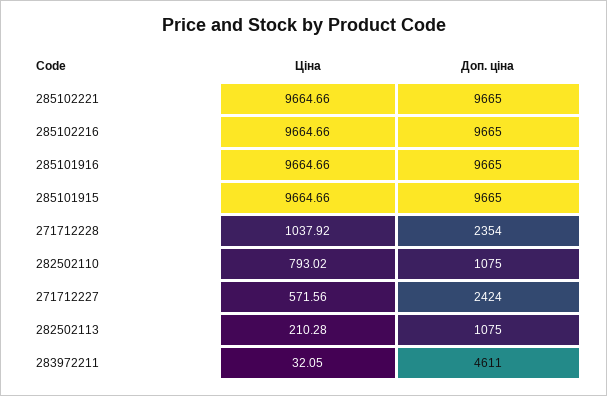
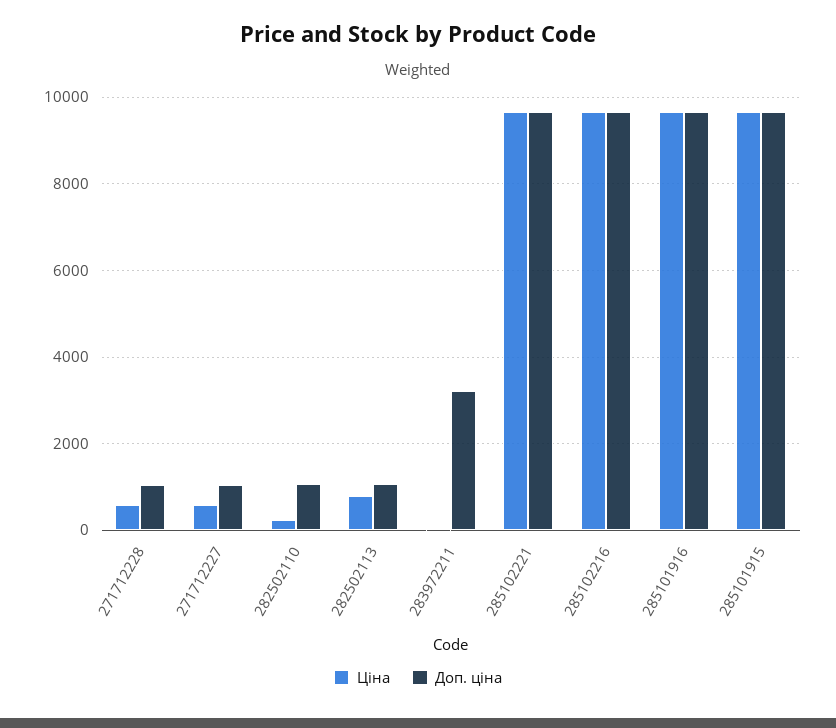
Ціна, 271712228: 1037.92 -> 600
Доп. ціна, 271712228: 2354 -> 1000
Ціна, 282502110: 793.02 -> 200
Доп. ціна, 271712227: 2424 -> 1000
Ціна, 282502113: 210.28 -> 800
Доп. ціна, 283972211: 4611 -> 3200

